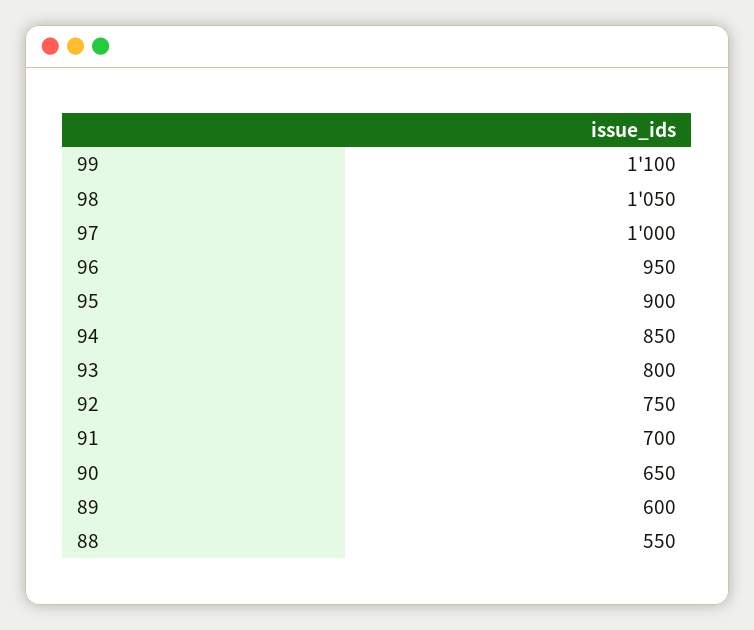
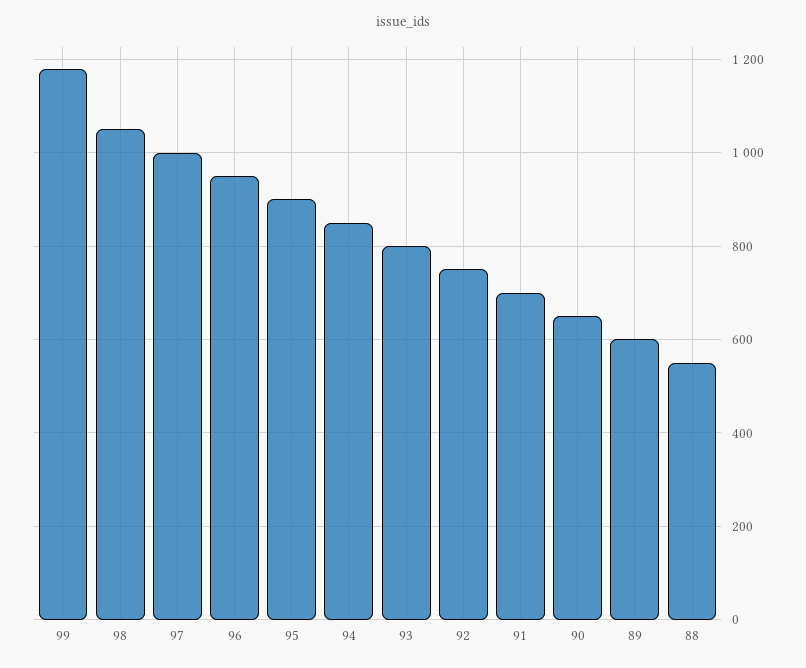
99: 1100 -> 1180

